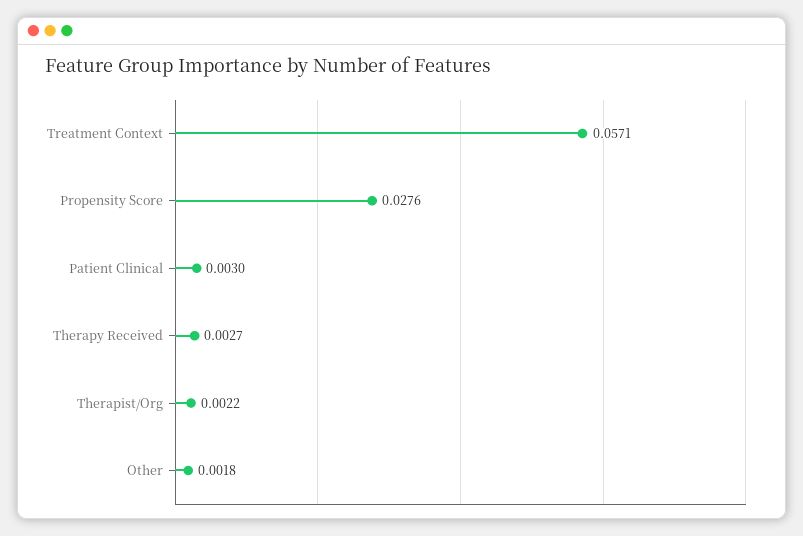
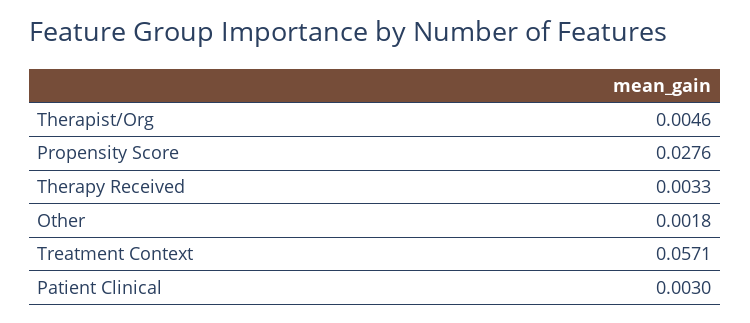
Therapy Received: 0.0027 -> 0.0033
Therapist/Org: 0.0022 -> 0.0046

